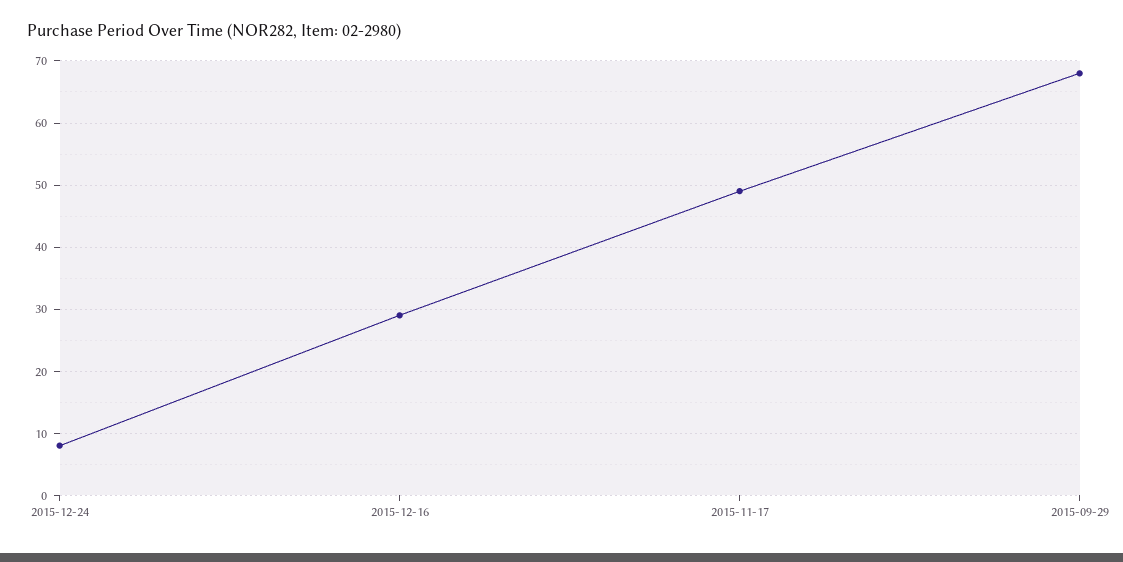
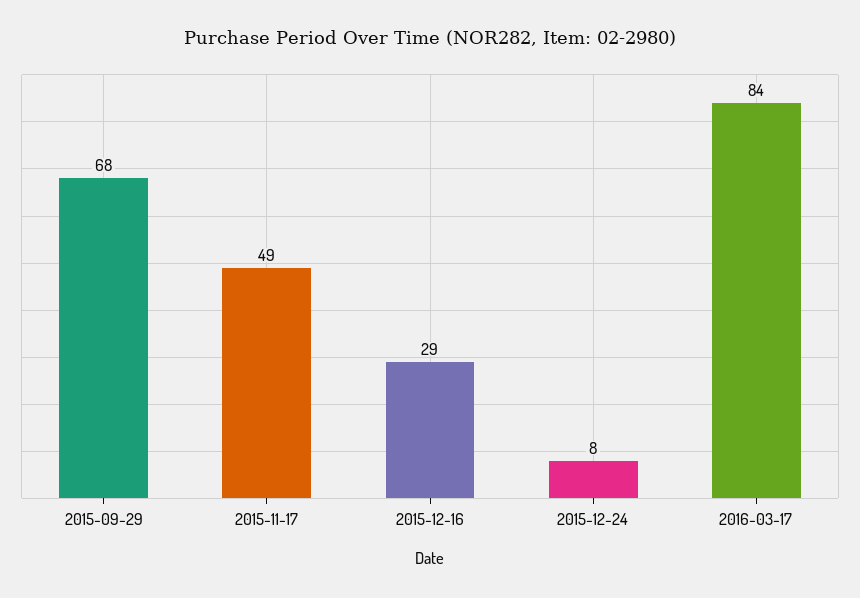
2016-03-17: none -> 84

